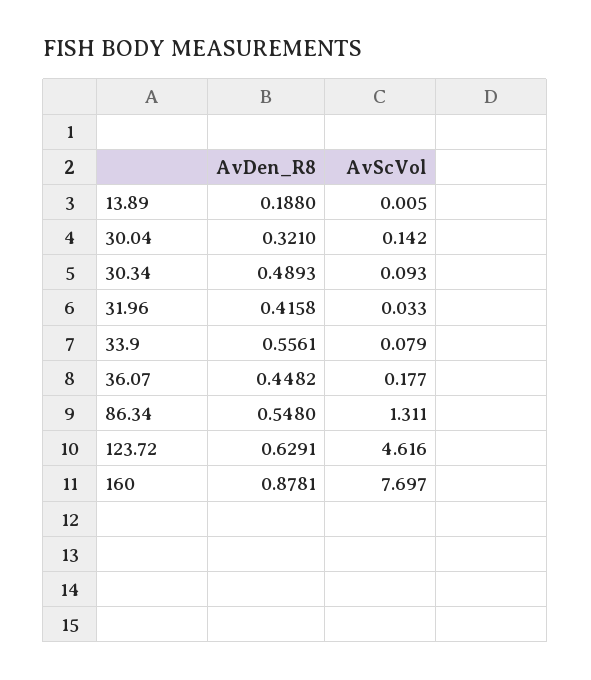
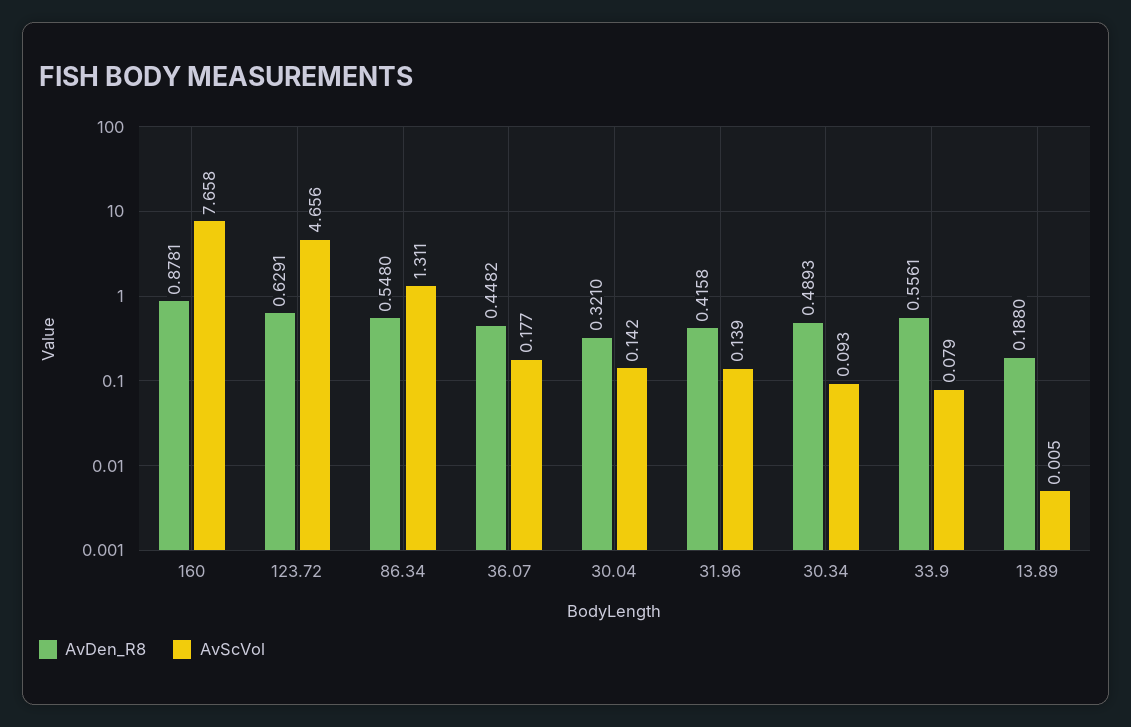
AvScVol, 31.96: 0.033 -> 0.139
AvScVol, 123.72: 4.616 -> 4.656
AvScVol, 160: 7.697 -> 7.658

